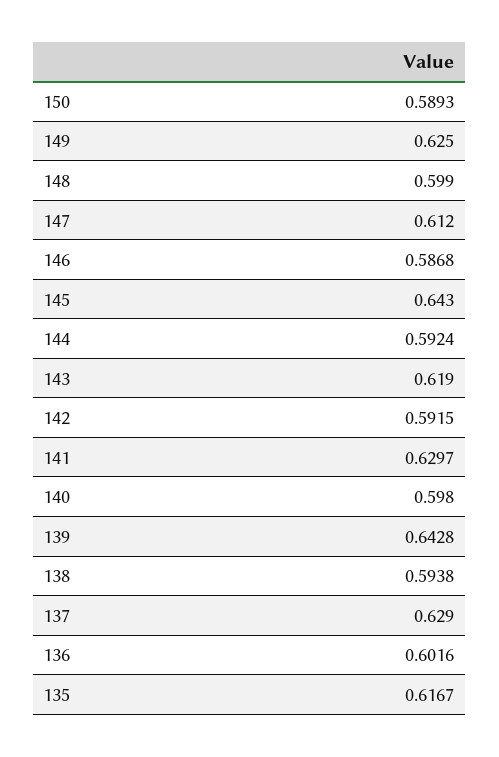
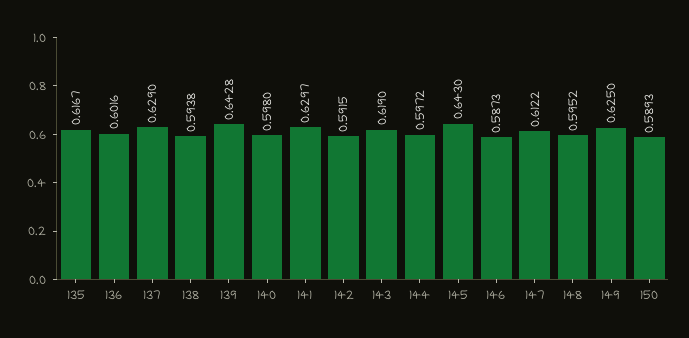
148: 0.599 -> 0.5952
147: 0.612 -> 0.6122
146: 0.5868 -> 0.5873
144: 0.5924 -> 0.5972

